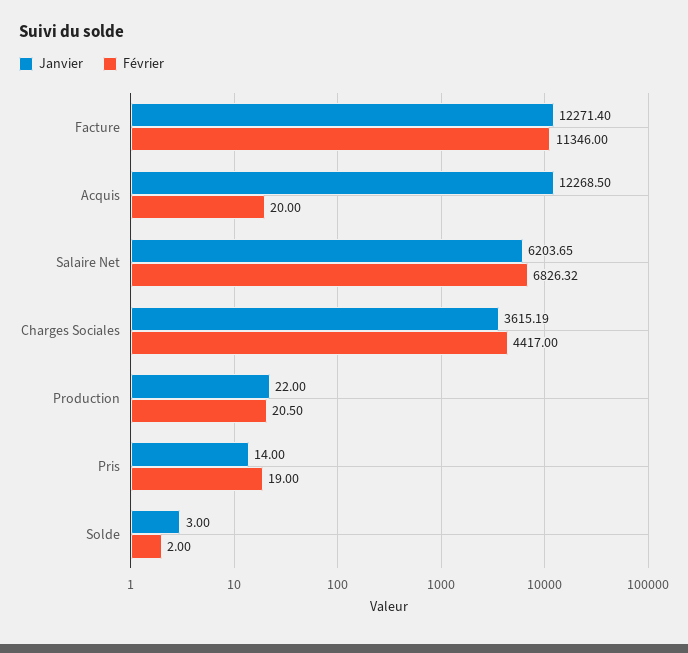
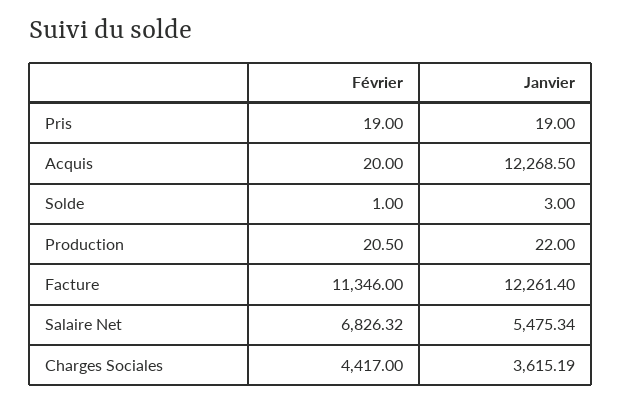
Janvier, Facture: 12271.4 -> 12261.4
Janvier, Salaire Net: 6203.65 -> 5475.34
Janvier, Pris: 14 -> 19
Février, Solde: 2 -> 1

